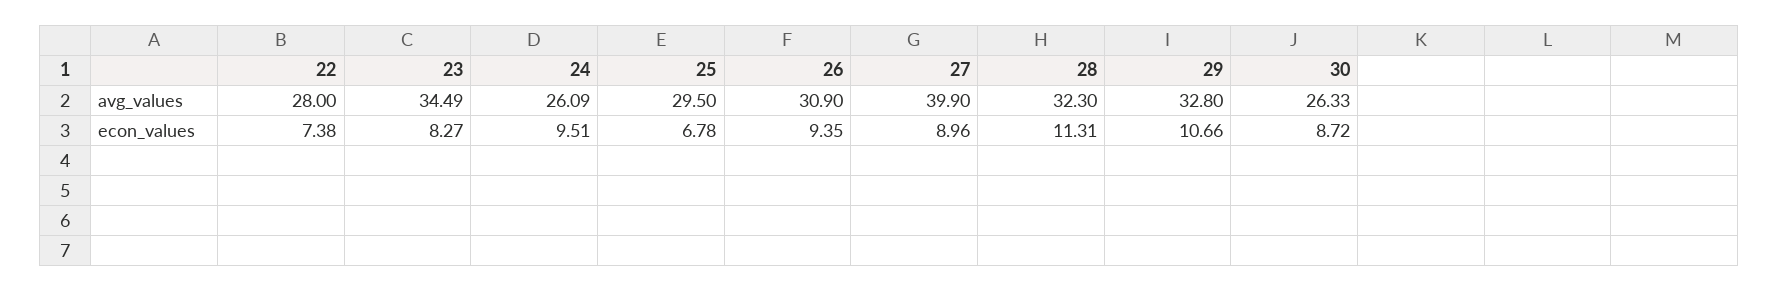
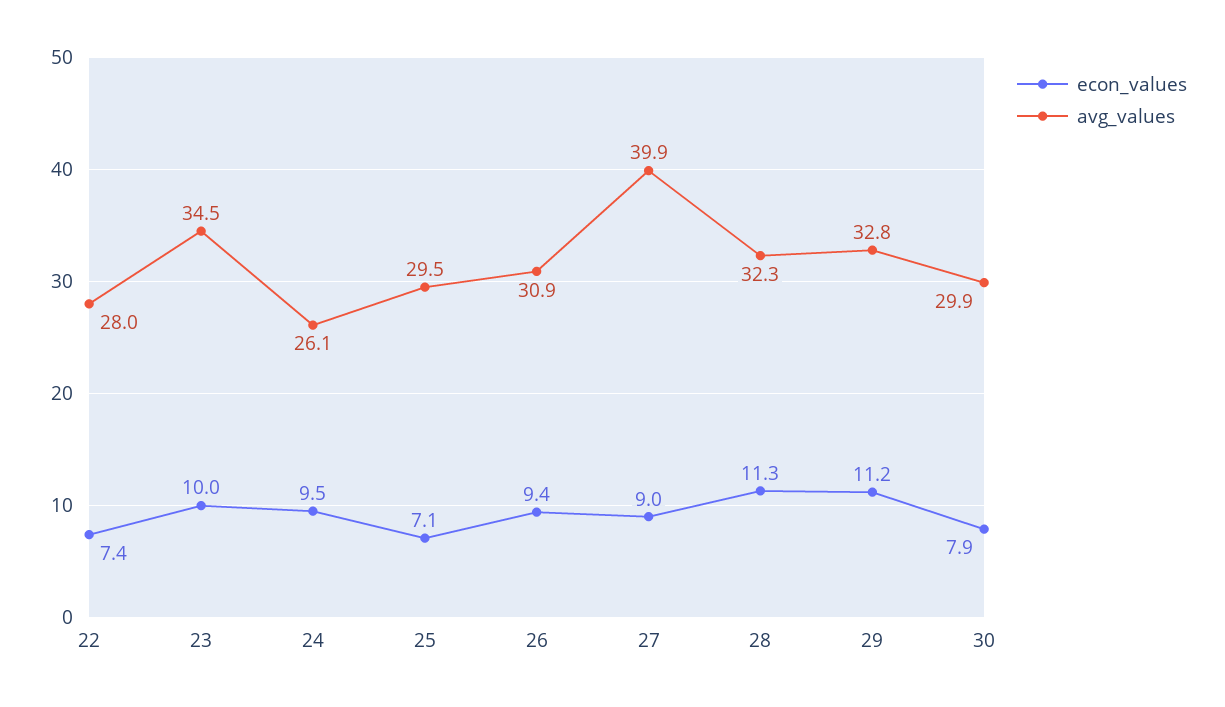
avg_values, 30: 26.33 -> 29.9
econ_values, 23: 8.27 -> 10
econ_values, 25: 6.78 -> 7.1
econ_values, 29: 10.66 -> 11.2
econ_values, 30: 8.72 -> 7.9

